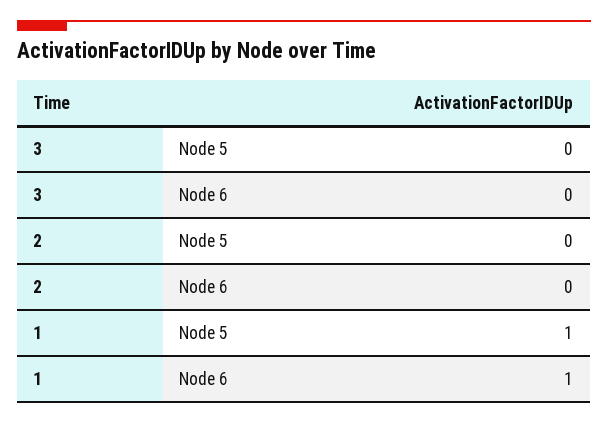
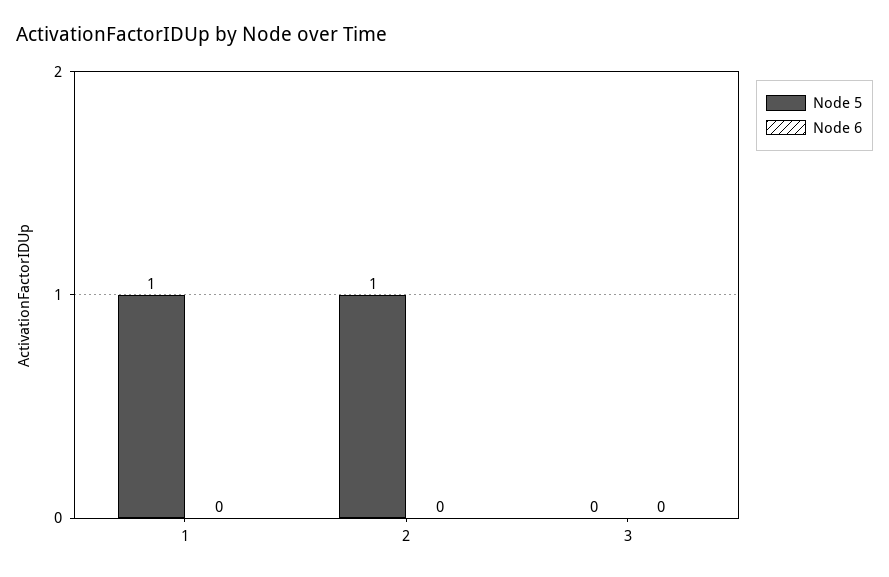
Node 5, 2: 0 -> 1
Node 6, 1: 1 -> 0

